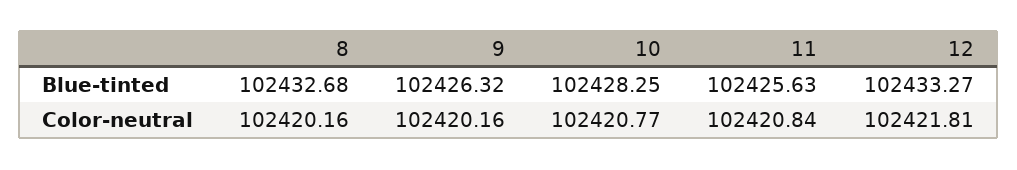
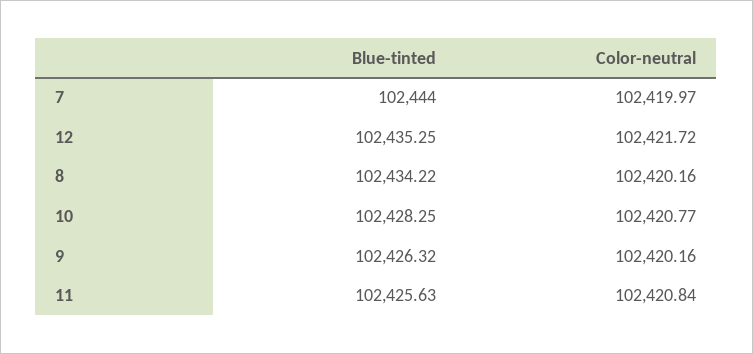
8, Blue-tinted: 102432.68 -> 102434.22
12, Blue-tinted: 102433.27 -> 102435.25
12, Color-neutral: 102421.81 -> 102421.72
7, Blue-tinted: none -> 102444
7, Color-neutral: none -> 102419.97

